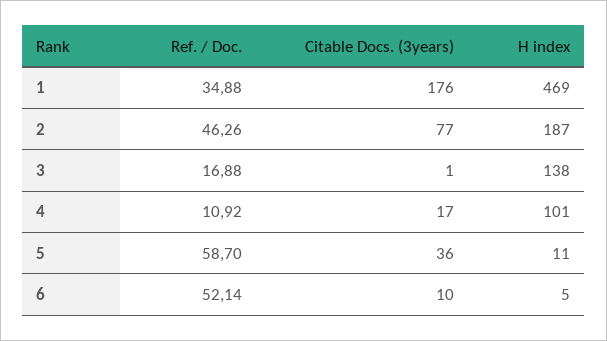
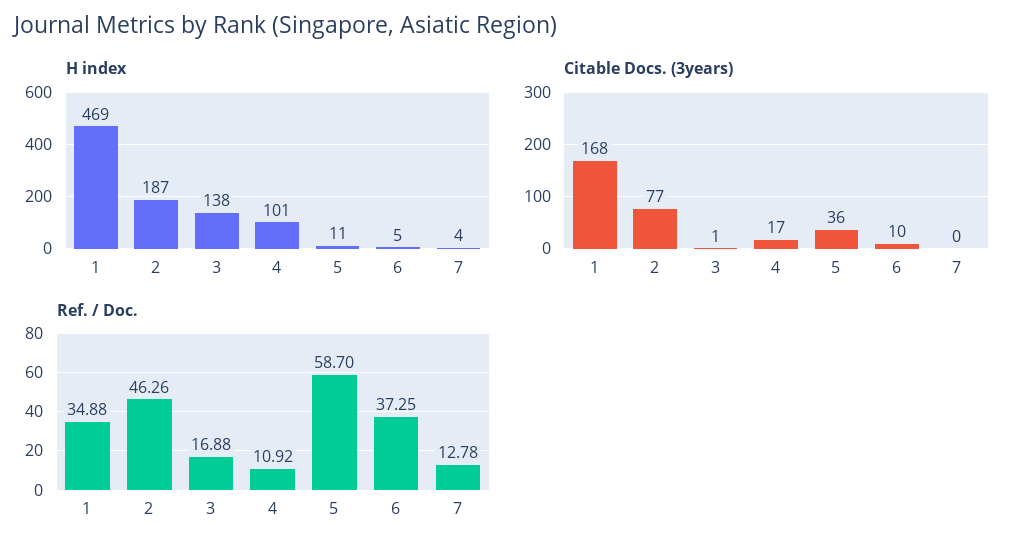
Citable Docs. (3years), 1: 176 -> 168
Ref. / Doc., 6: 52.14 -> 37.25
H index, 7: none -> 4
Citable Docs. (3years), 7: none -> 0
Ref. / Doc., 7: none -> 12.78

